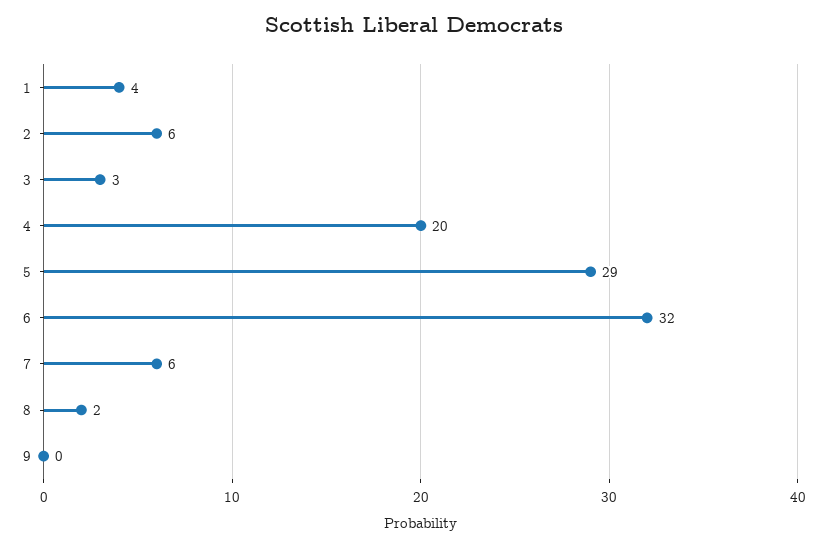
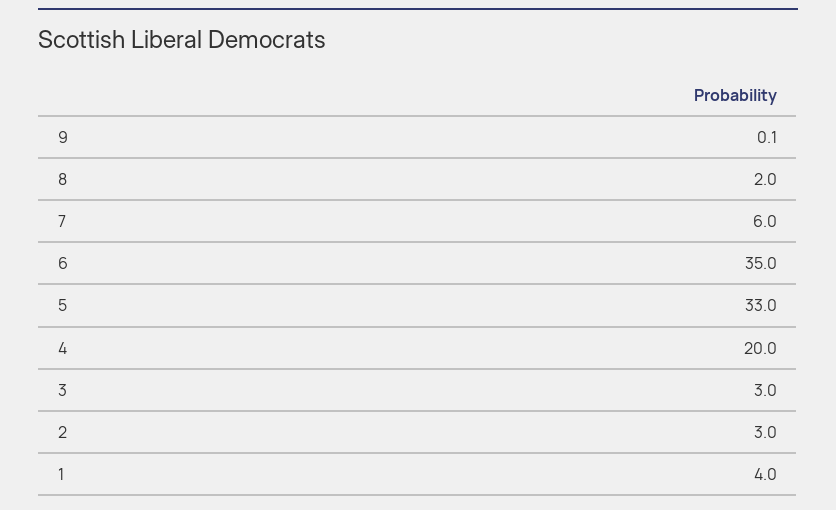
2: 6 -> 3
5: 29 -> 33
6: 32 -> 35

